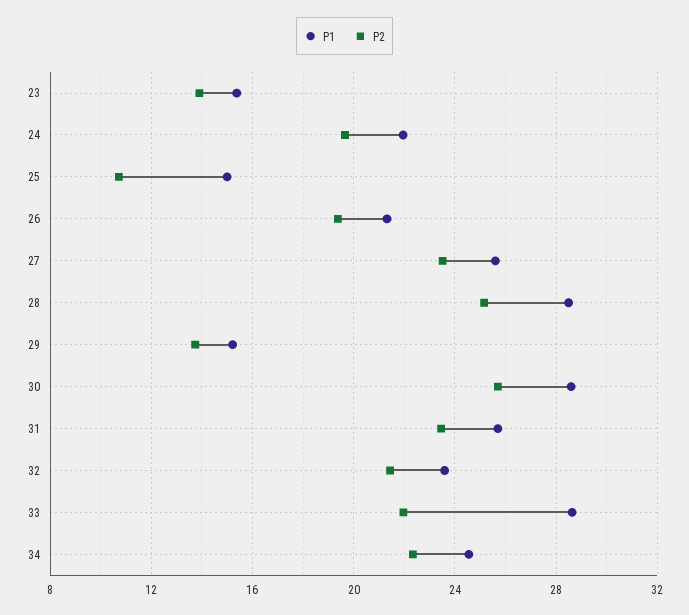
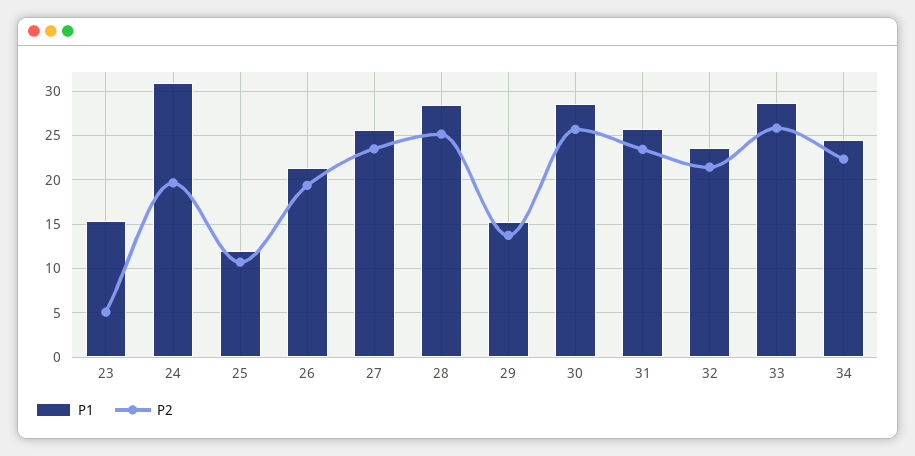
P2, 23: 14 -> 5
P1, 24: 22 -> 31
P1, 25: 15 -> 12
P2, 33: 22 -> 26

